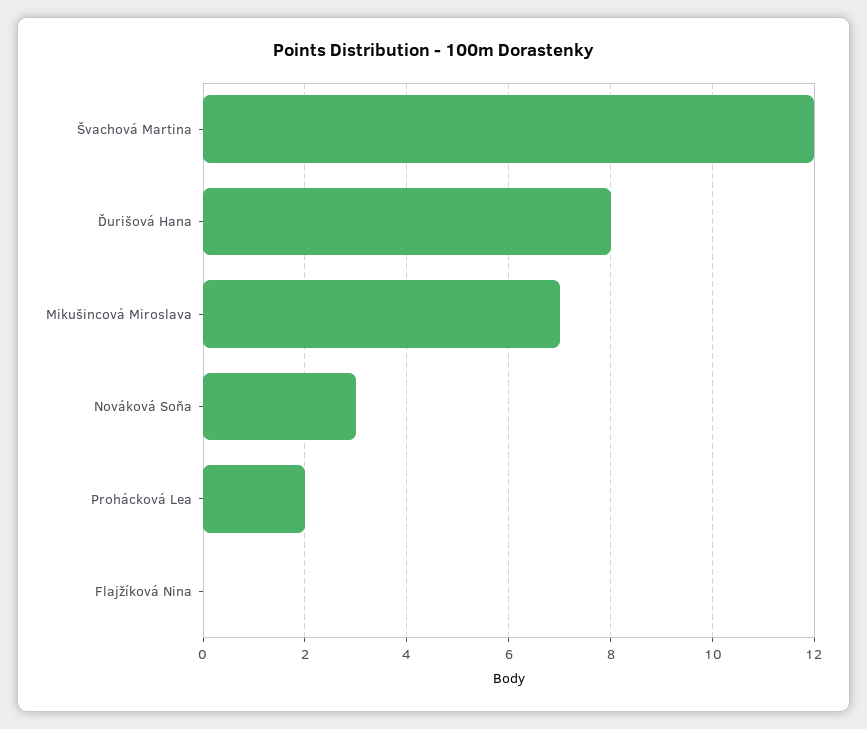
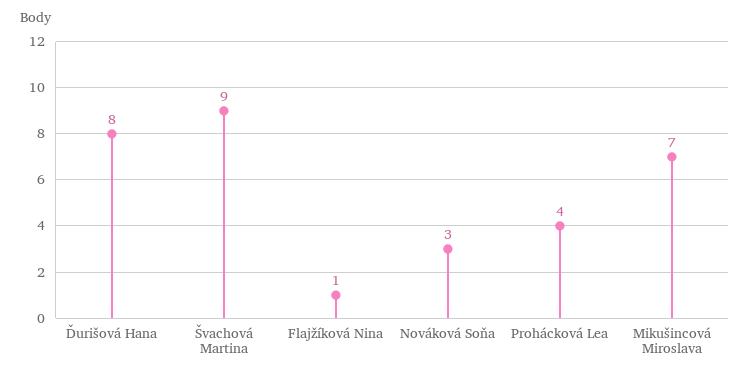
Švachová Martina: 12 -> 9
Prohácková Lea: 2 -> 4
Flajžíková Nina: 0 -> 1

